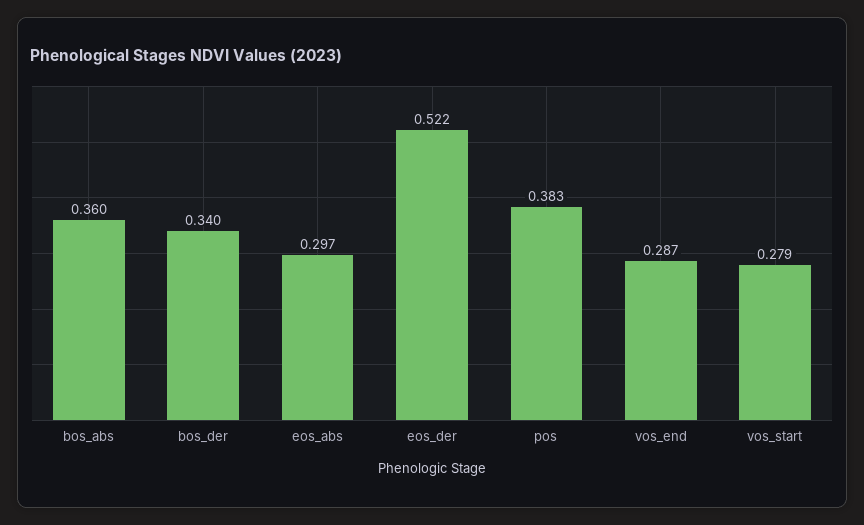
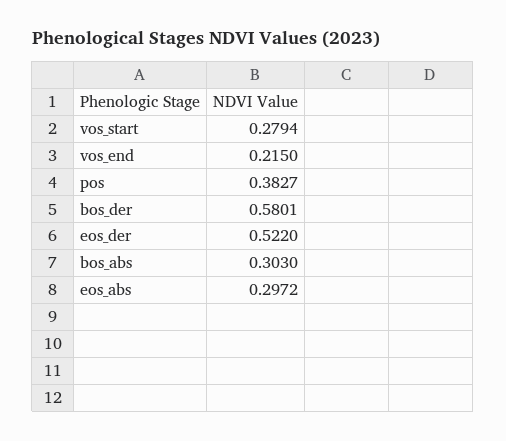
bos_abs: 0.36 -> 0.303
bos_der: 0.34 -> 0.5801
vos_end: 0.287 -> 0.215

